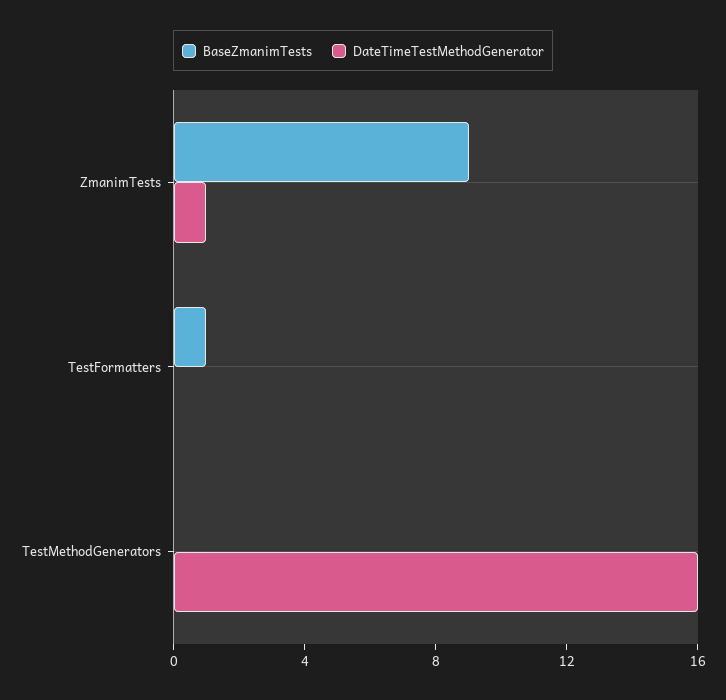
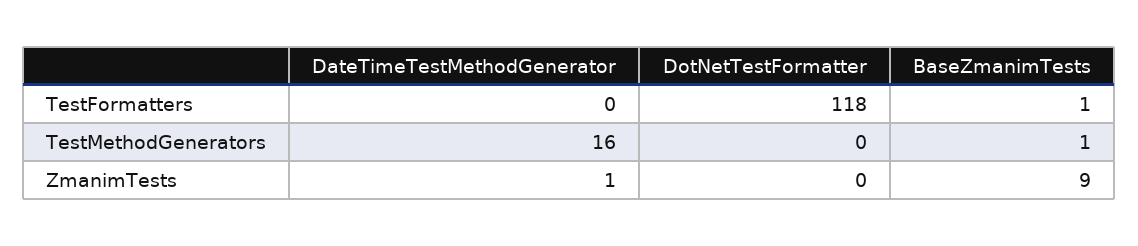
BaseZmanimTests, TestMethodGenerators: 0 -> 1
DotNetTestFormatter, TestFormatters: none -> 118
DotNetTestFormatter, TestMethodGenerators: none -> 0
DotNetTestFormatter, ZmanimTests: none -> 0

